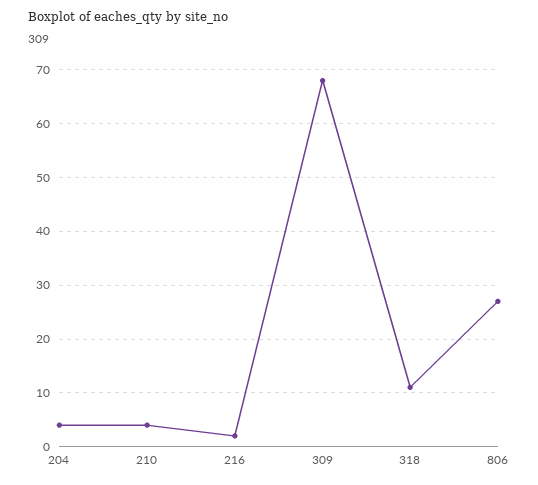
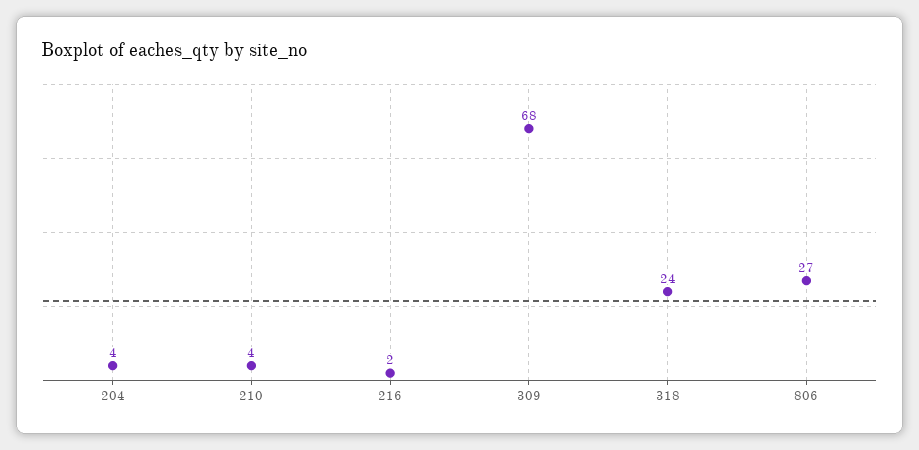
318: 10 -> 24

